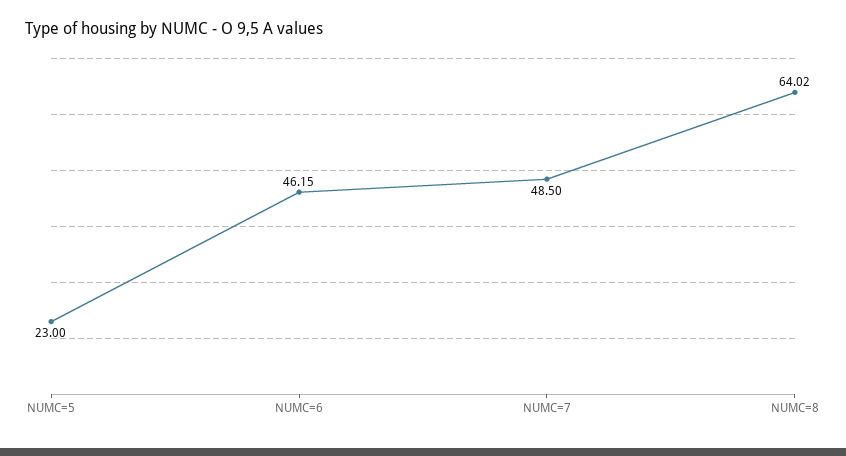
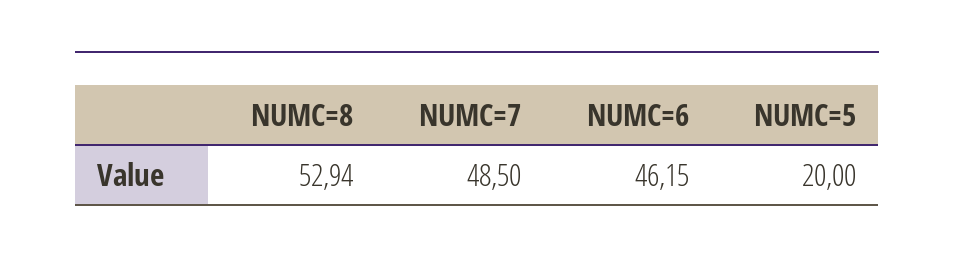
NUMC=5: 23 -> 20
NUMC=8: 64.02 -> 52.94

